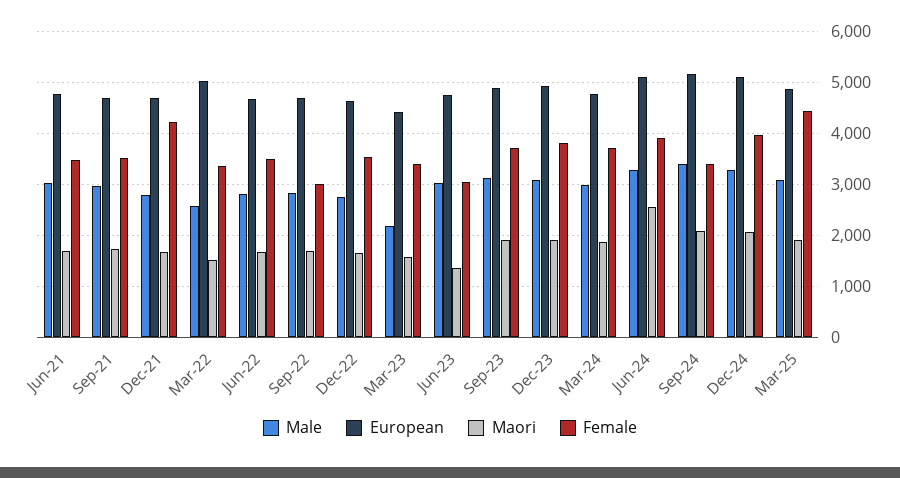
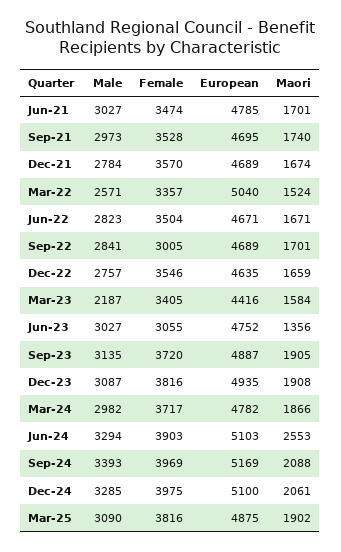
Female, Dec-21: 4200 -> 3570
Female, Sep-24: 3400 -> 3969
Female, Mar-25: 4400 -> 3816

